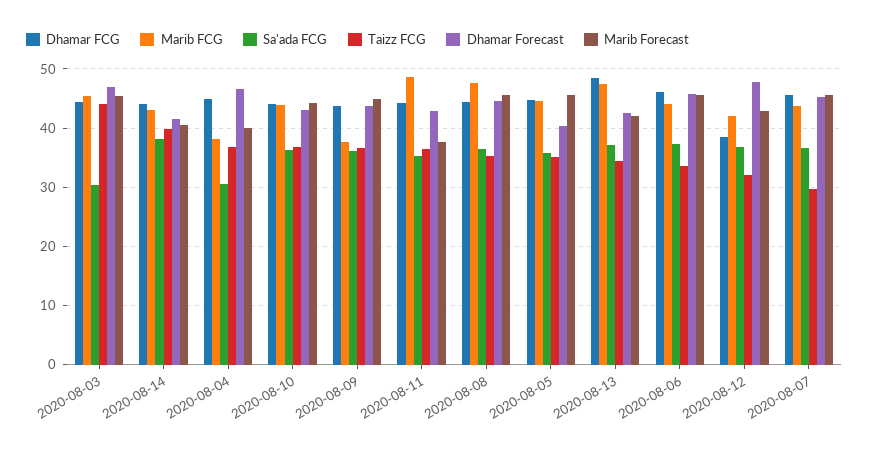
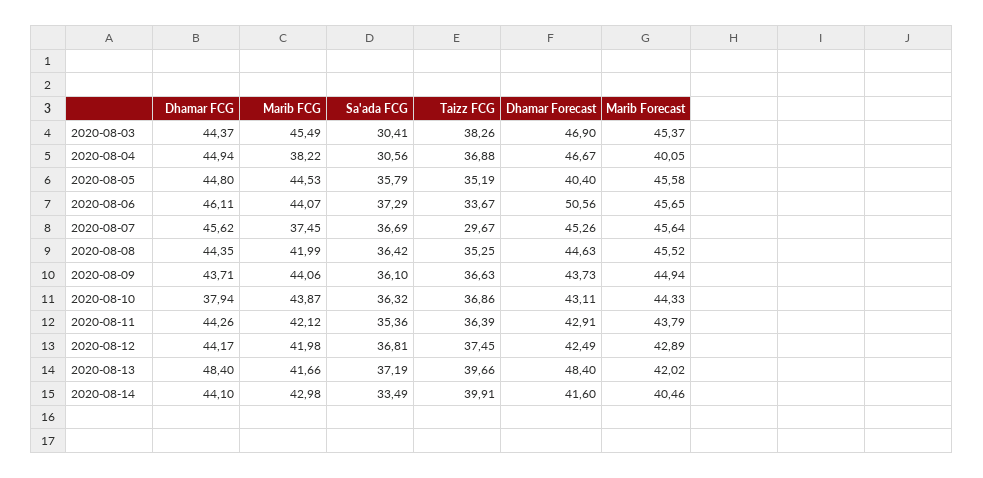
Taizz FCG, 2020-08-03: 44 -> 38.26
Sa'ada FCG, 2020-08-14: 38 -> 33.49
Dhamar FCG, 2020-08-10: 44 -> 37.94
Marib FCG, 2020-08-09: 38 -> 44.06
Marib FCG, 2020-08-11: 48 -> 42.12
Marib Forecast, 2020-08-11: 38 -> 43.79
Marib FCG, 2020-08-08: 48 -> 41.99
Marib FCG, 2020-08-13: 48 -> 41.66
Taizz FCG, 2020-08-13: 34 -> 39.66
Dhamar Forecast, 2020-08-13: 42 -> 48.4
Dhamar Forecast, 2020-08-06: 46 -> 50.56
Dhamar FCG, 2020-08-12: 38 -> 44.17
Taizz FCG, 2020-08-12: 32 -> 37.45
Dhamar Forecast, 2020-08-12: 48 -> 42.49
Marib FCG, 2020-08-07: 44 -> 37.45

